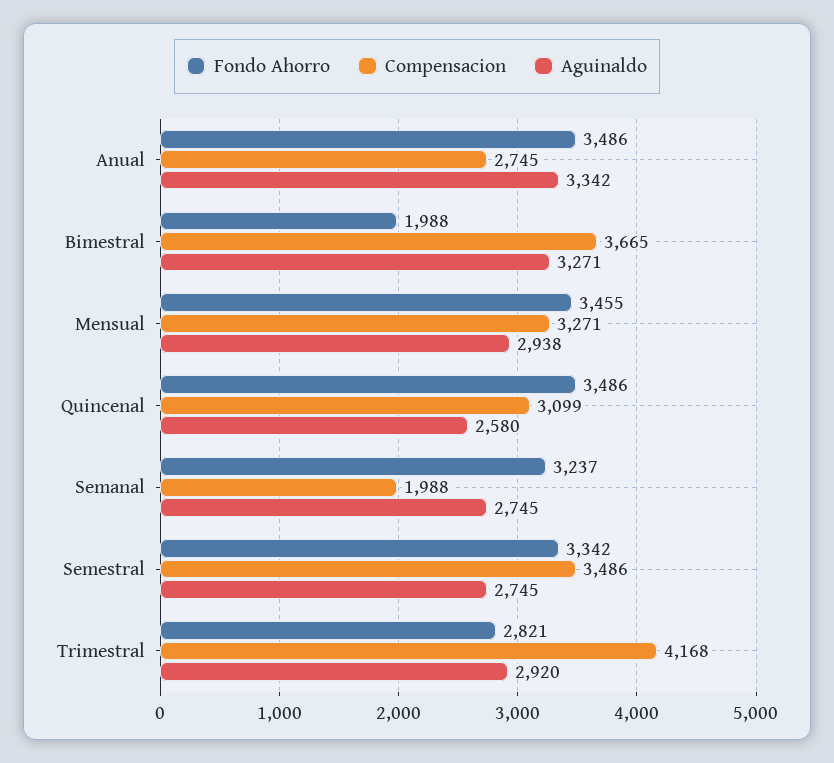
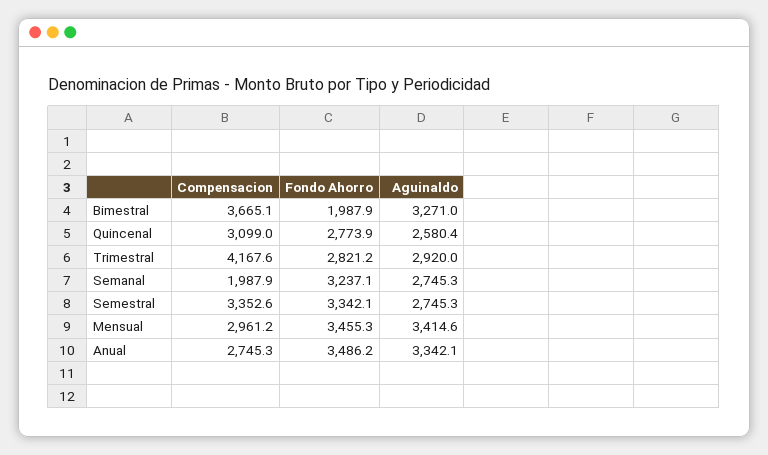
Compensacion, Mensual: 3271 -> 2961.2
Aguinaldo, Mensual: 2938 -> 3414.6
Fondo Ahorro, Quincenal: 3486 -> 2773.9
Compensacion, Semestral: 3486 -> 3352.6

